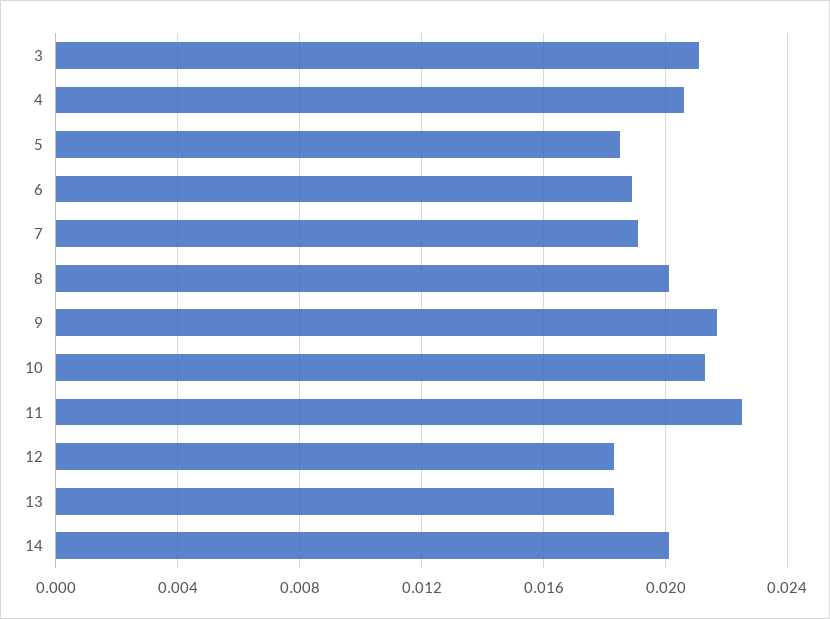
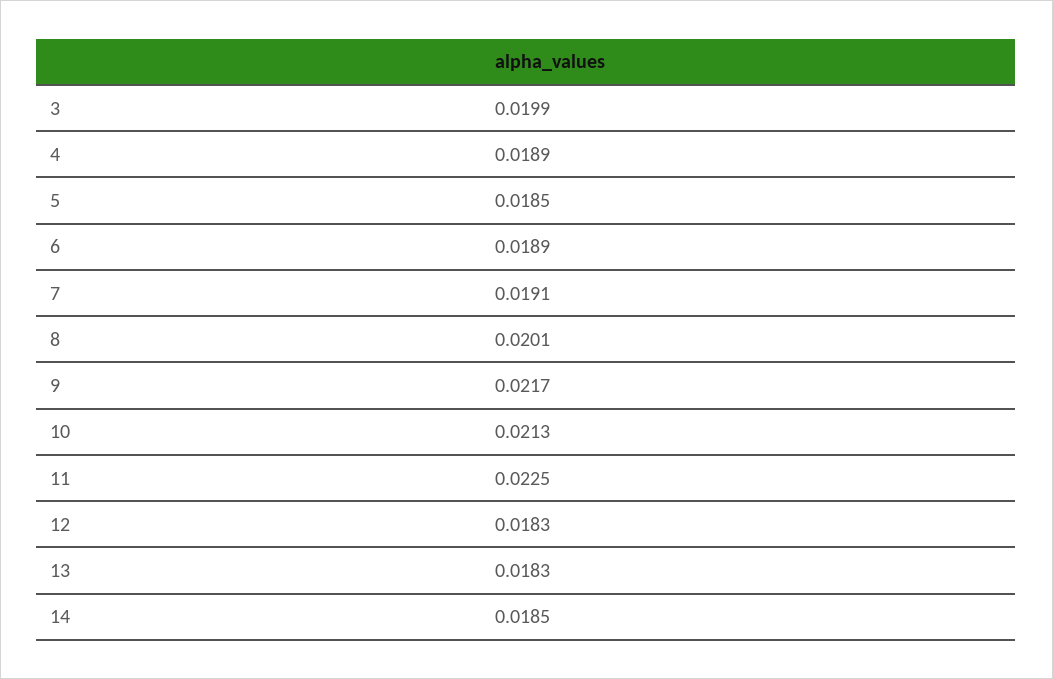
3: 0.021 -> 0.0199
4: 0.0205 -> 0.0189
14: 0.02 -> 0.0185

